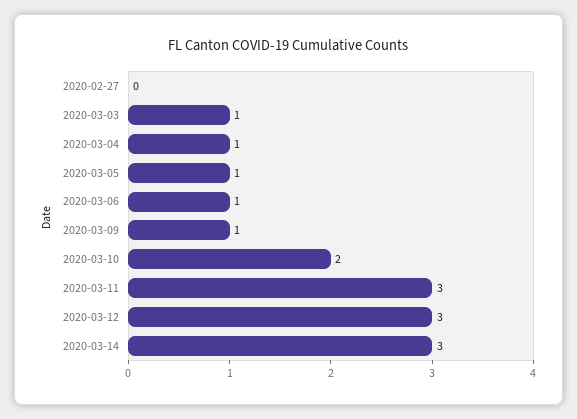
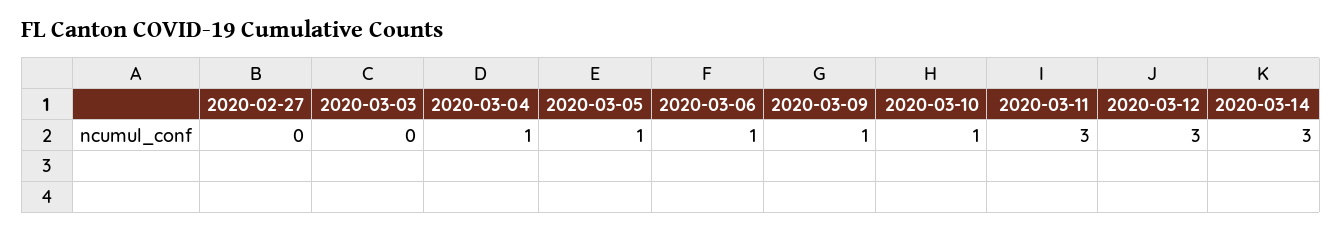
2020-03-03: 1 -> 0
2020-03-10: 2 -> 1

